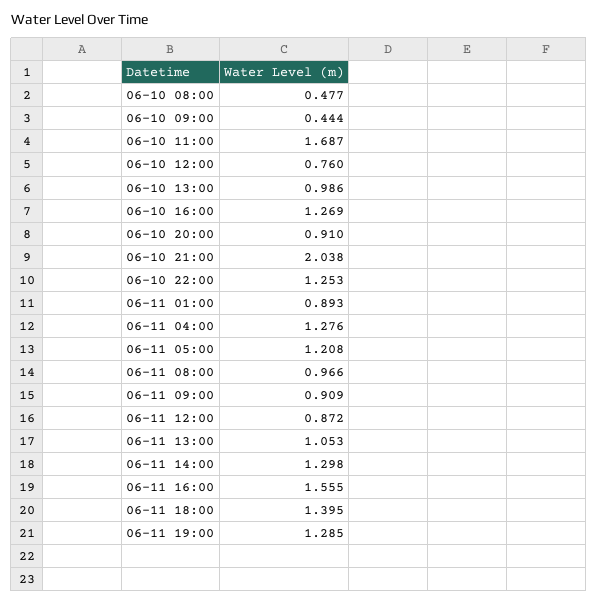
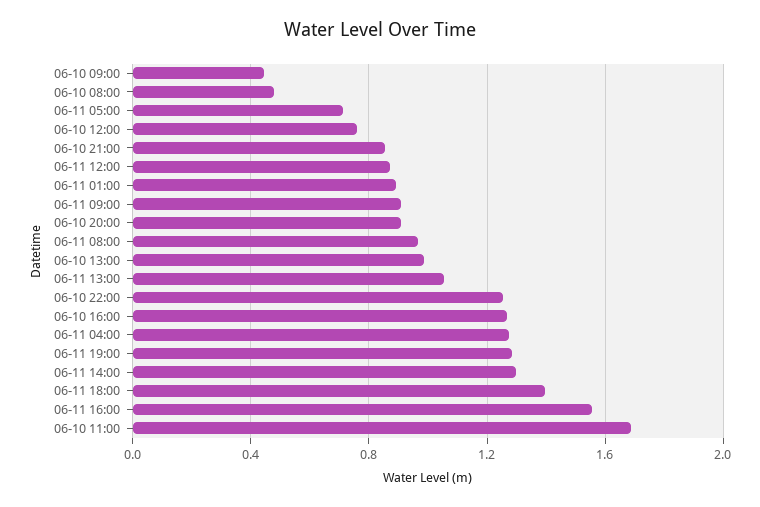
06-10 21:00: 2.038 -> 0.85
06-11 05:00: 1.208 -> 0.7

